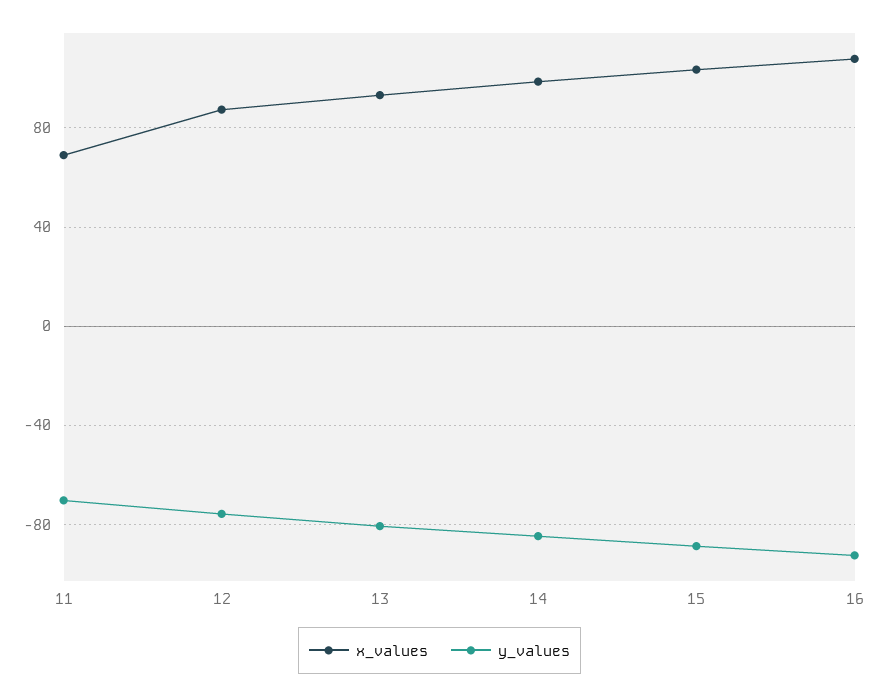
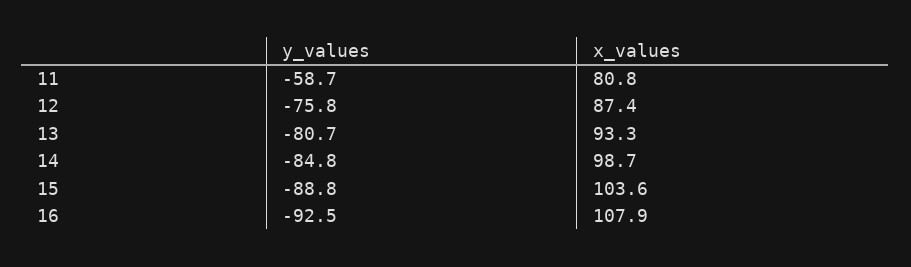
x_values, 11: 70 -> 80.8
y_values, 11: -70 -> -58.7

